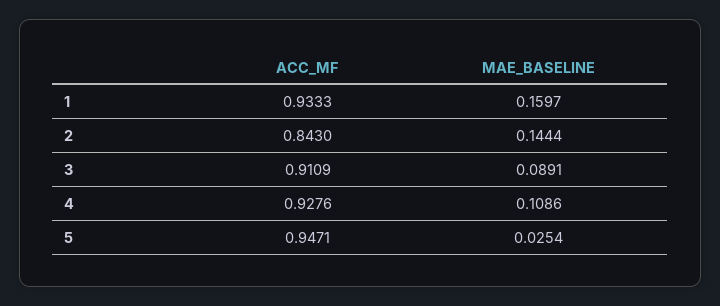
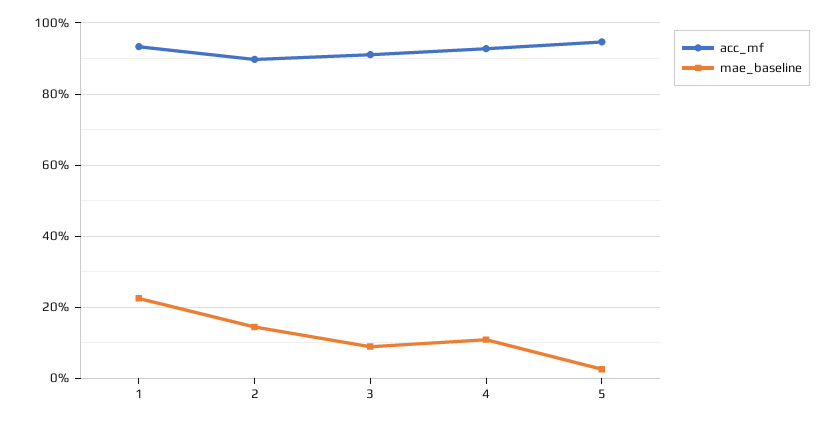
MAE_BASELINE, 1: 0.1597 -> 0.22
ACC_MF, 2: 0.843 -> 0.9

